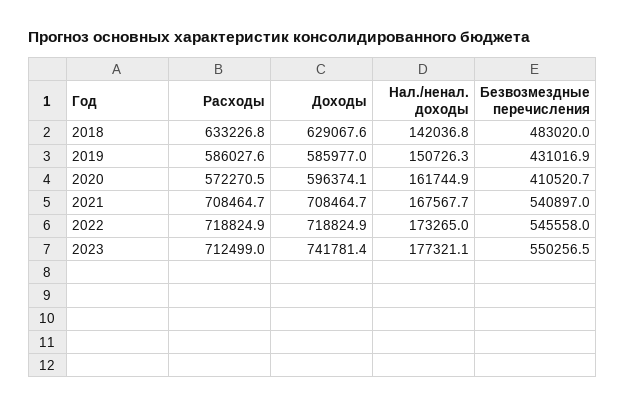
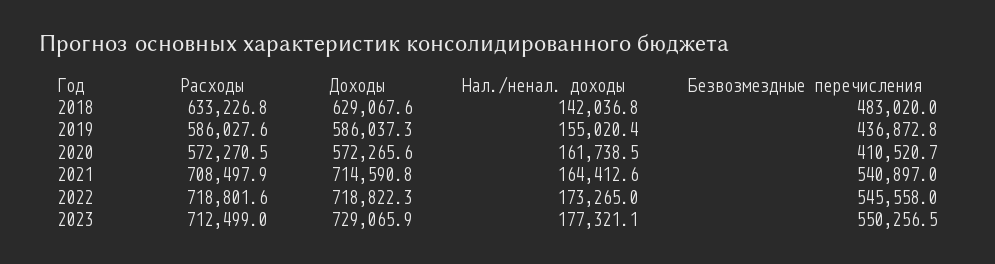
Доходы, 2019: 585977 -> 586037.3
Нал./ненал. доходы, 2019: 150726.3 -> 155020.4
Безвозмездные перечисления, 2019: 431016.9 -> 436872.8
Доходы, 2020: 596374.1 -> 572265.6
Нал./ненал. доходы, 2020: 161744.9 -> 161738.5
Расходы, 2021: 708464.7 -> 708497.9
Доходы, 2021: 708464.7 -> 714590.8
Нал./ненал. доходы, 2021: 167567.7 -> 164412.6
Расходы, 2022: 718824.9 -> 718801.6
Доходы, 2022: 718824.9 -> 718822.3
Доходы, 2023: 741781.4 -> 729065.9

